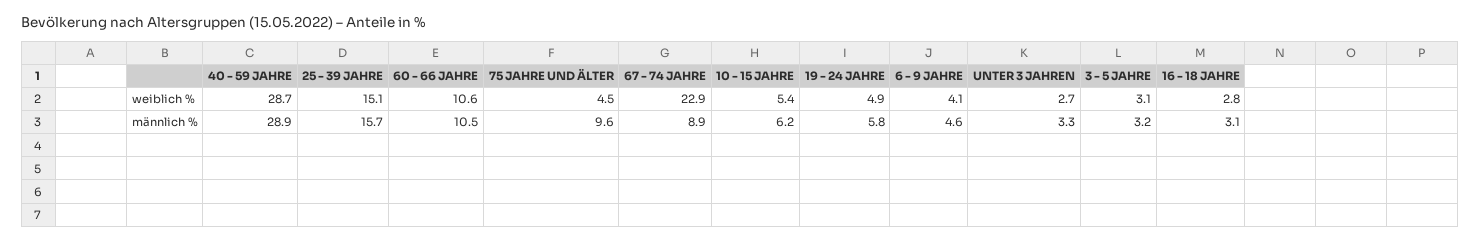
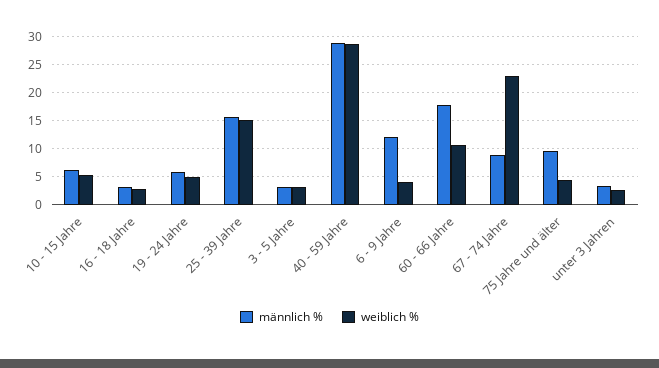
männlich %, 60 - 66 JAHRE: 10.5 -> 17.5
männlich %, 6 - 9 JAHRE: 4.6 -> 12.5

